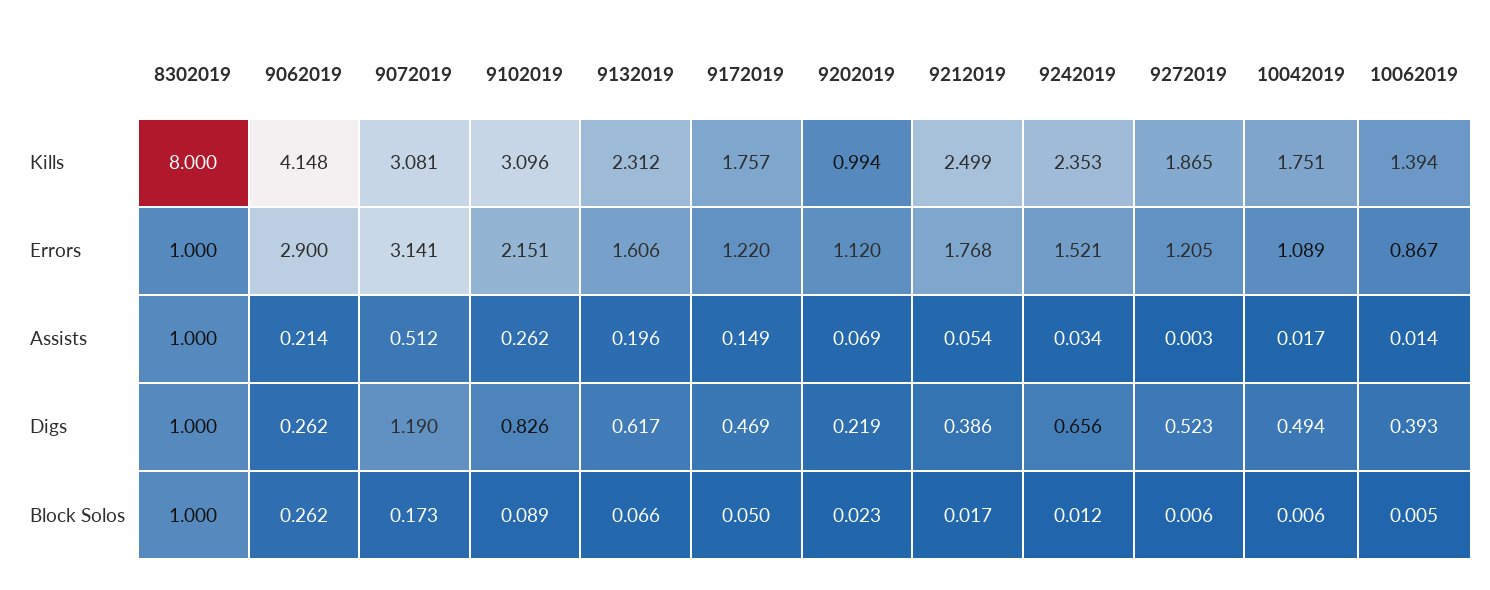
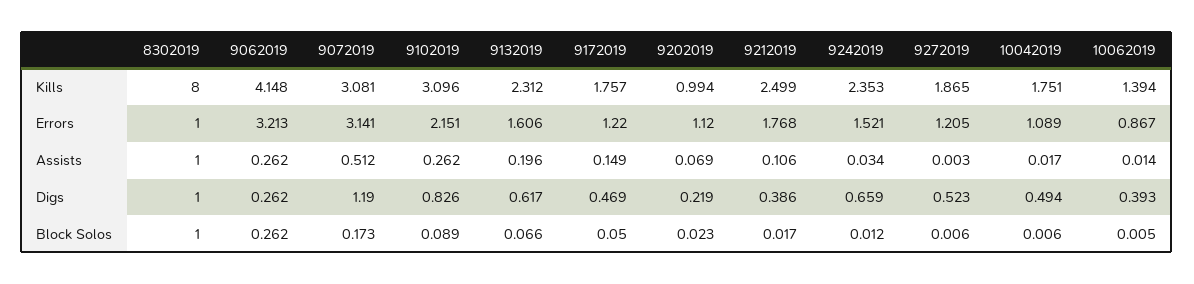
9062019, Errors: 2.9 -> 3.213
9062019, Assists: 0.214 -> 0.262
9212019, Assists: 0.054 -> 0.106
9242019, Digs: 0.656 -> 0.659

